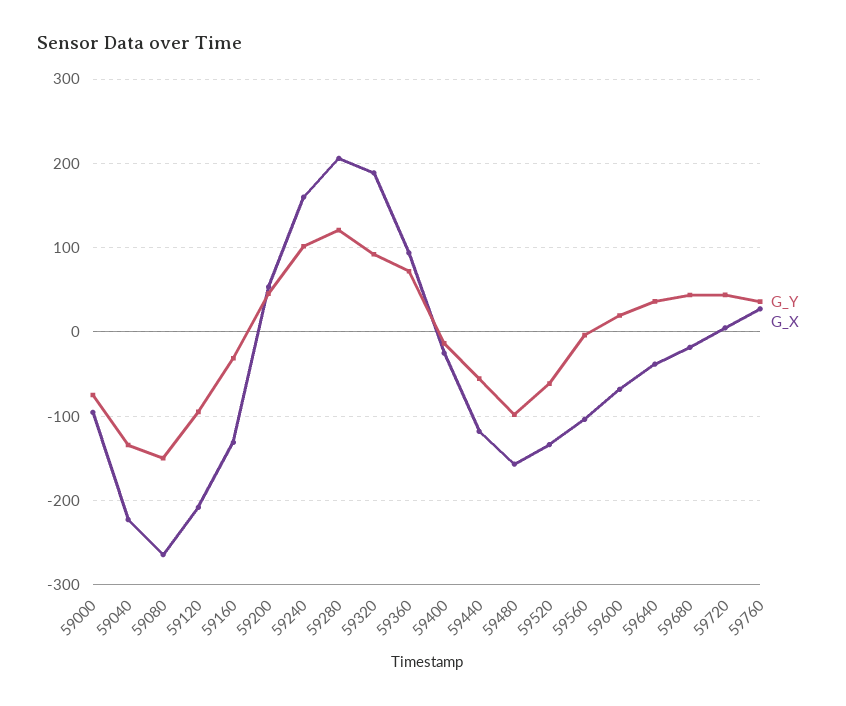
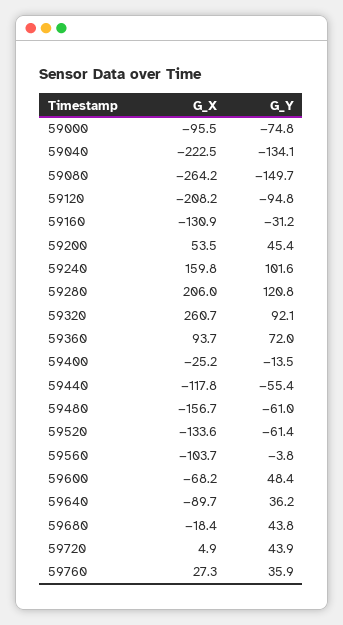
G_X, 59320: 190 -> 260.7
G_Y, 59480: -100 -> -61
G_Y, 59600: 20 -> 48.4
G_X, 59640: -40 -> -89.7

